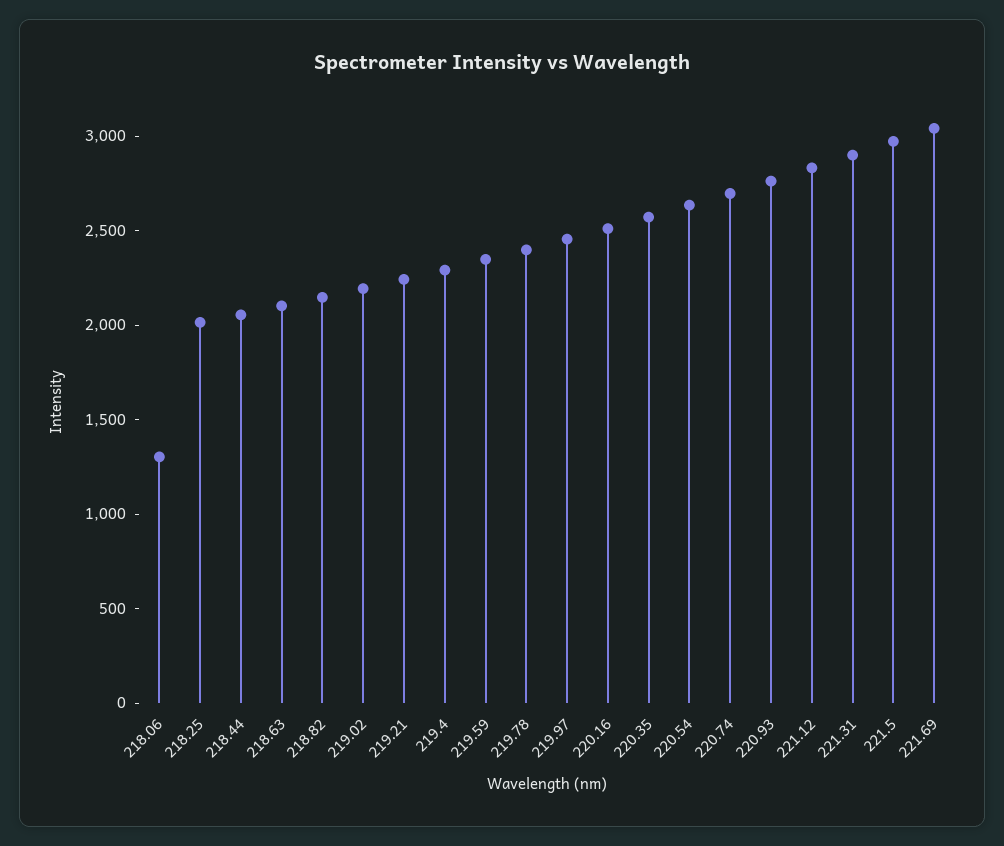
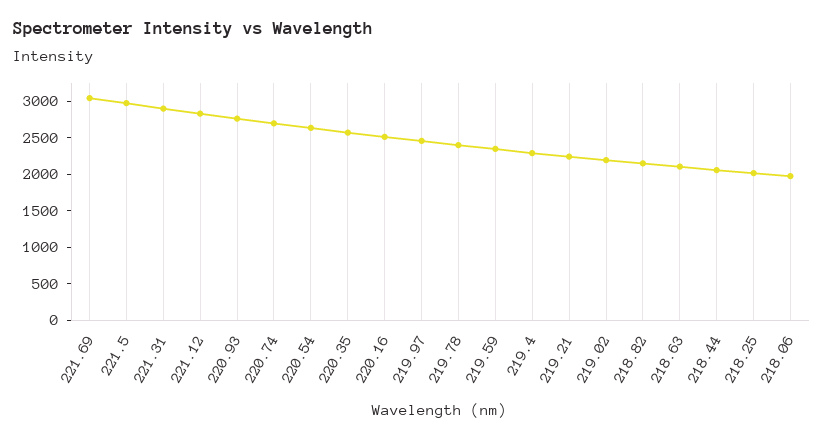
218.06: 1300 -> 2000

